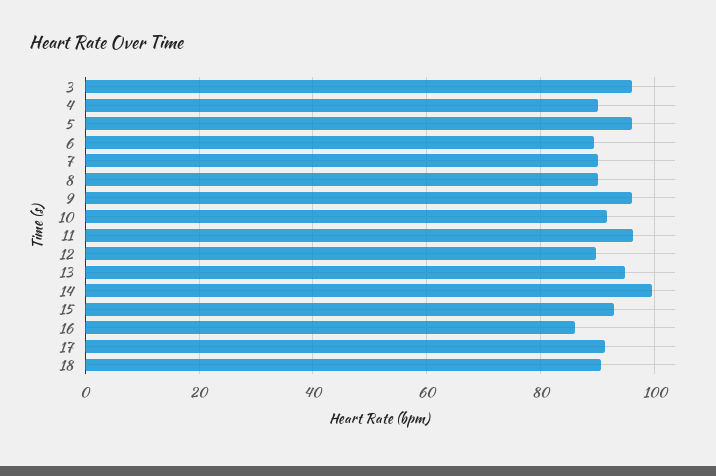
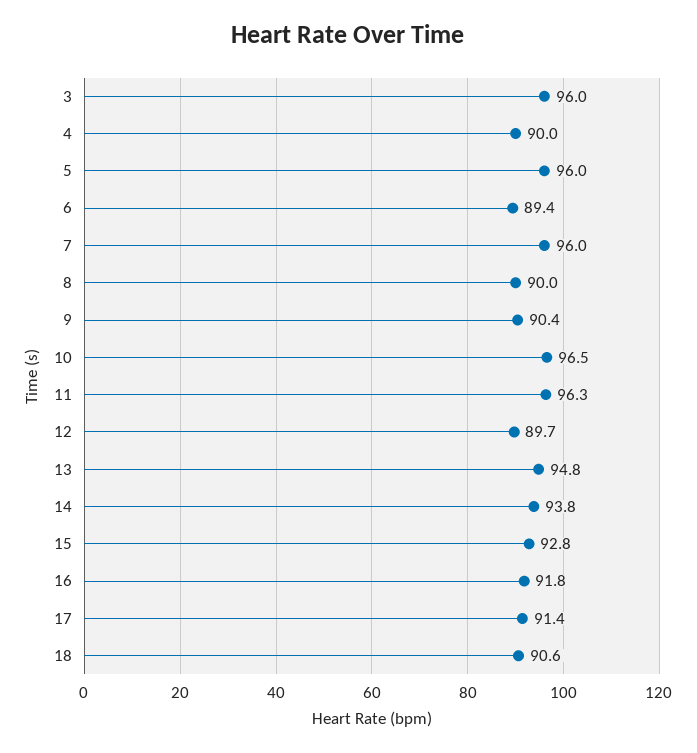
7: 90 -> 96
9: 96 -> 90.4
10: 92 -> 96.5
14: 100 -> 93.8
16: 86 -> 91.8

